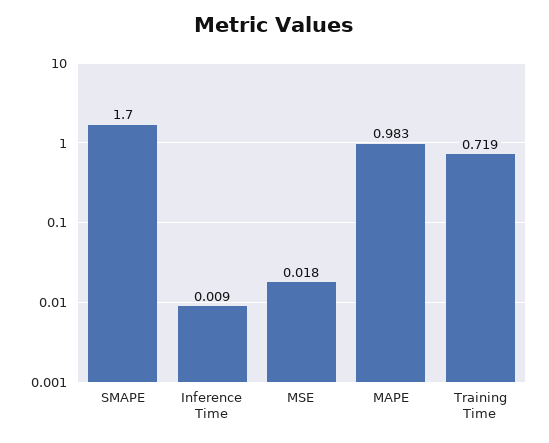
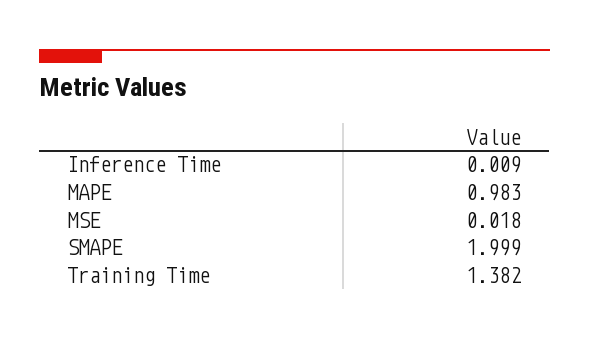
SMAPE: 1.7 -> 1.999
Training Time: 0.719 -> 1.382

